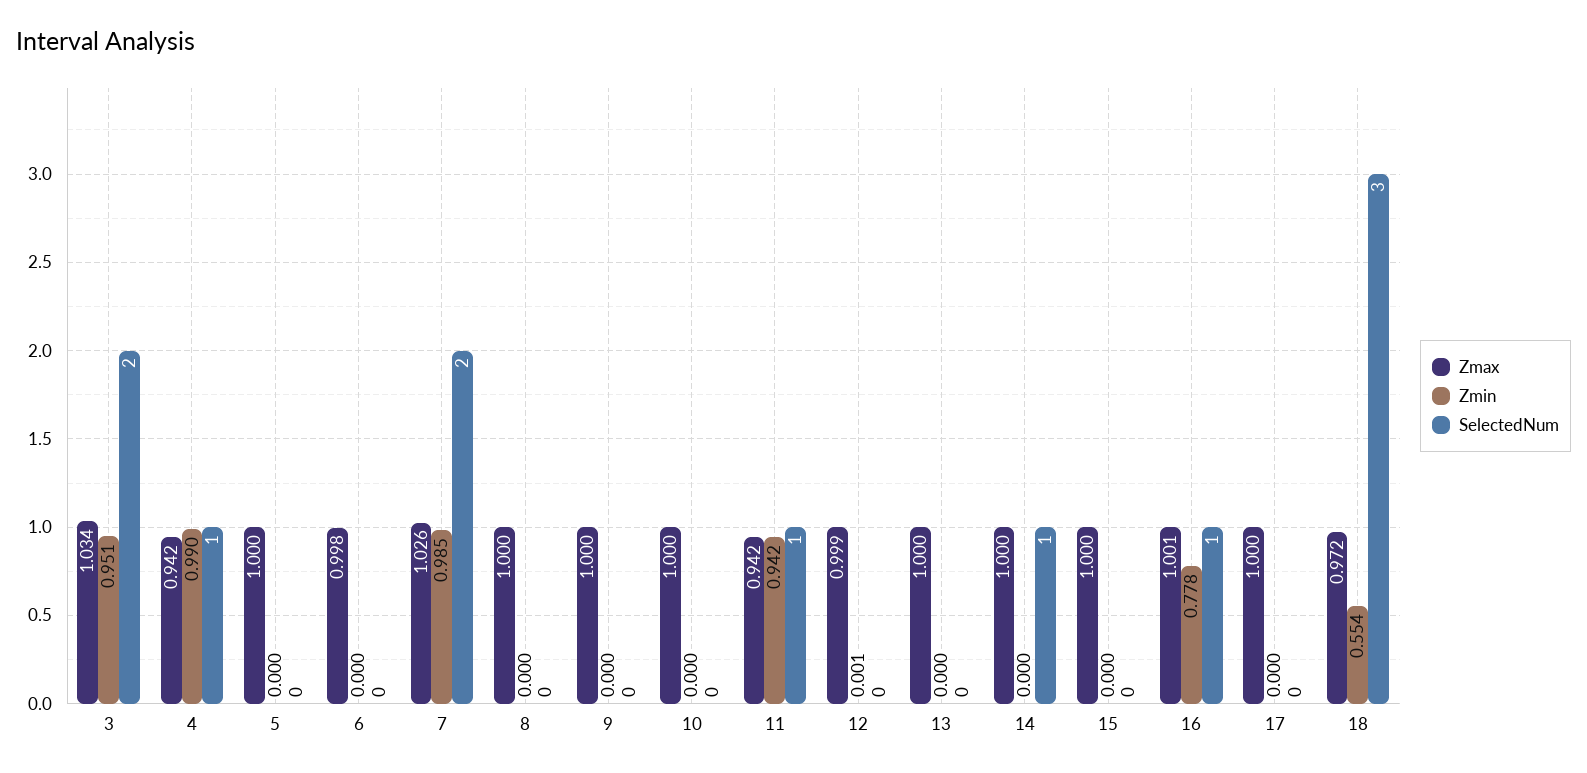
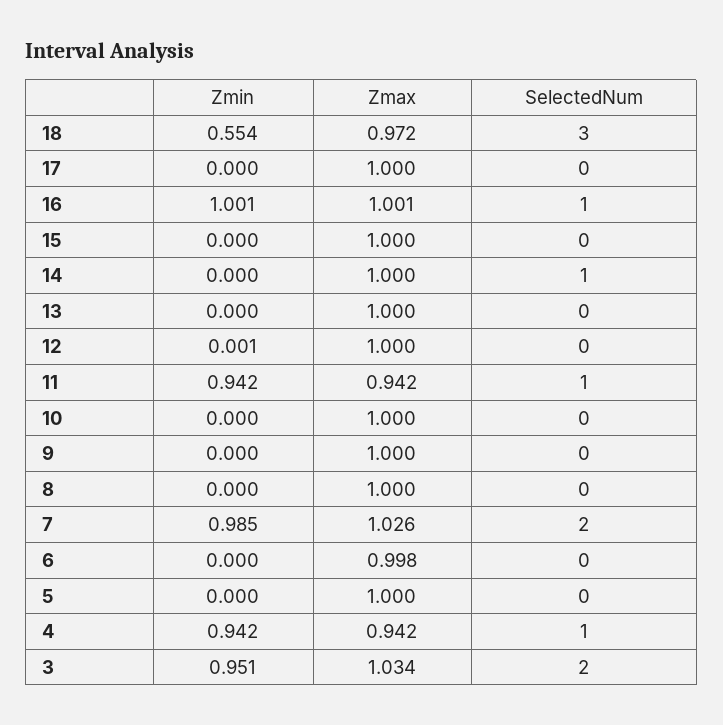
Zmin, 4: 0.99 -> 0.942
Zmax, 12: 0.999 -> 1
Zmin, 16: 0.778 -> 1.001

